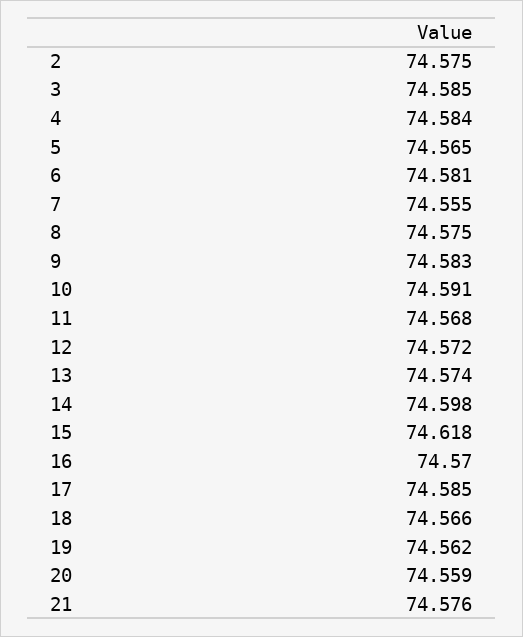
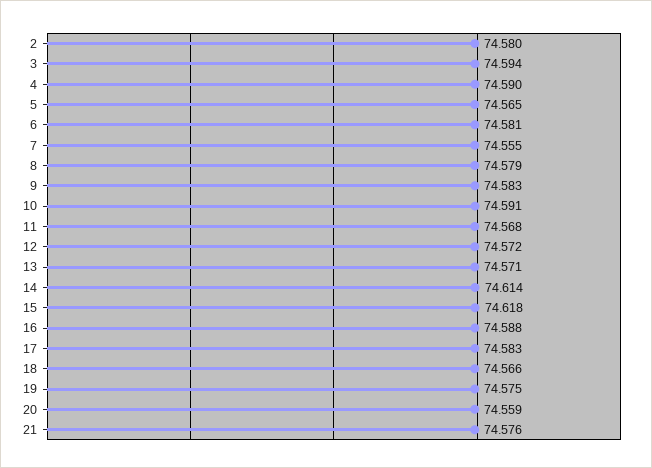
2: 74.575 -> 74.58
3: 74.585 -> 74.594
4: 74.584 -> 74.59
8: 74.575 -> 74.579
13: 74.574 -> 74.571
14: 74.598 -> 74.614
16: 74.57 -> 74.588
17: 74.585 -> 74.583
19: 74.562 -> 74.575

